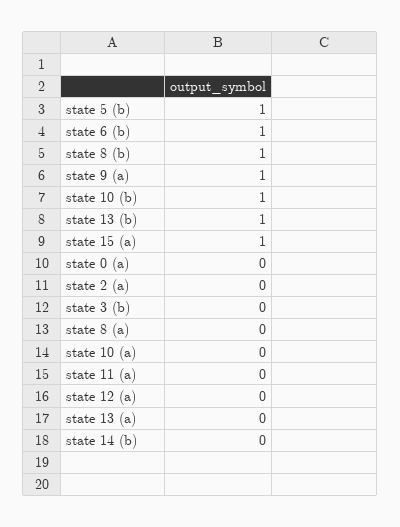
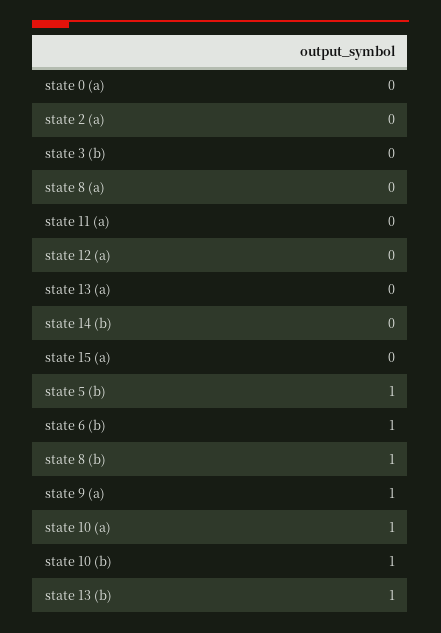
state 15 (a): 1 -> 0
state 10 (a): 0 -> 1

